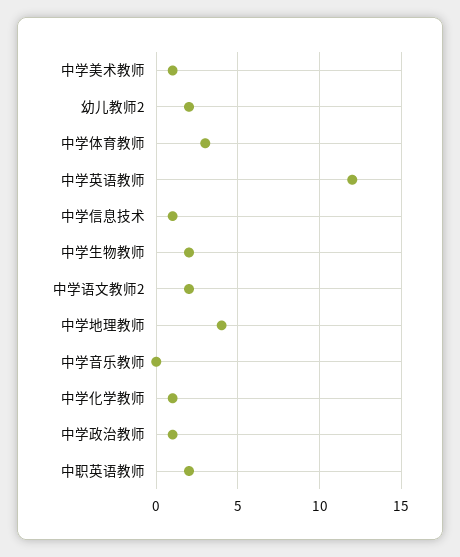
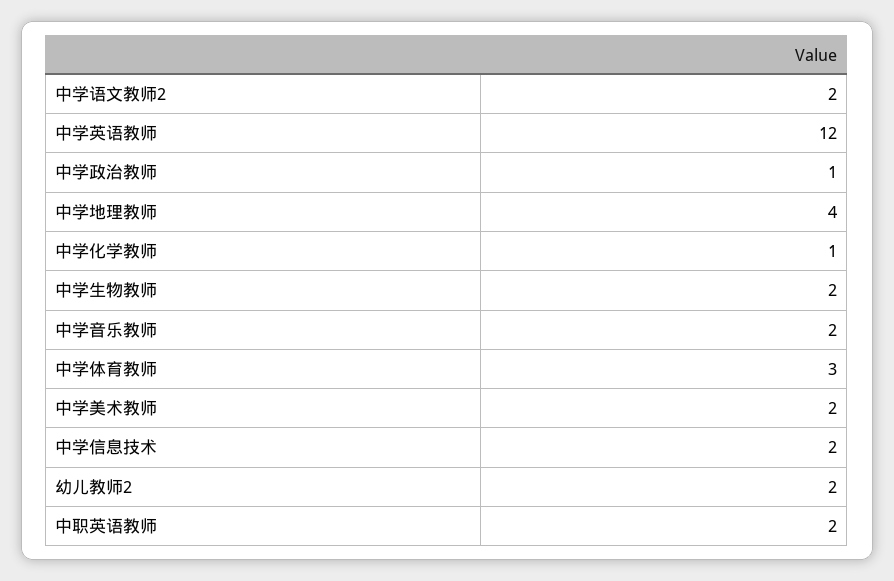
中学美术教师: 1 -> 2
中学信息技术: 1 -> 2
中学音乐教师: 0 -> 2

